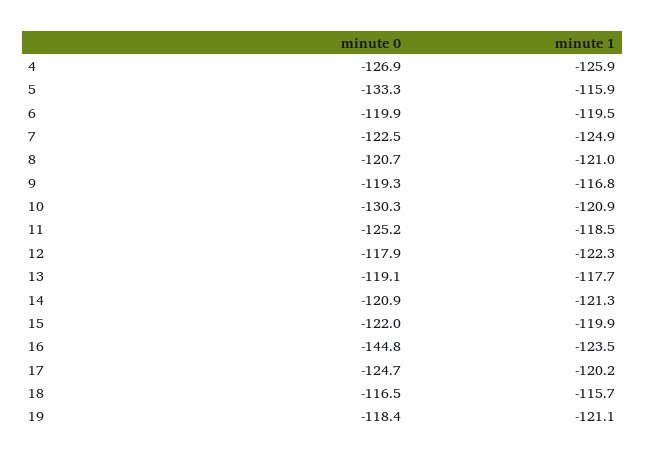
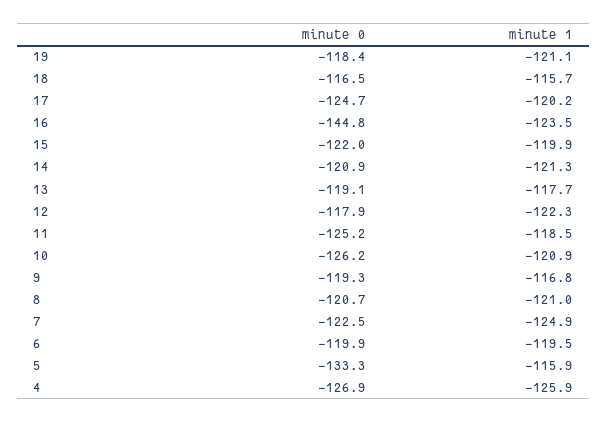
minute 0, 10: -130.3 -> -126.2

